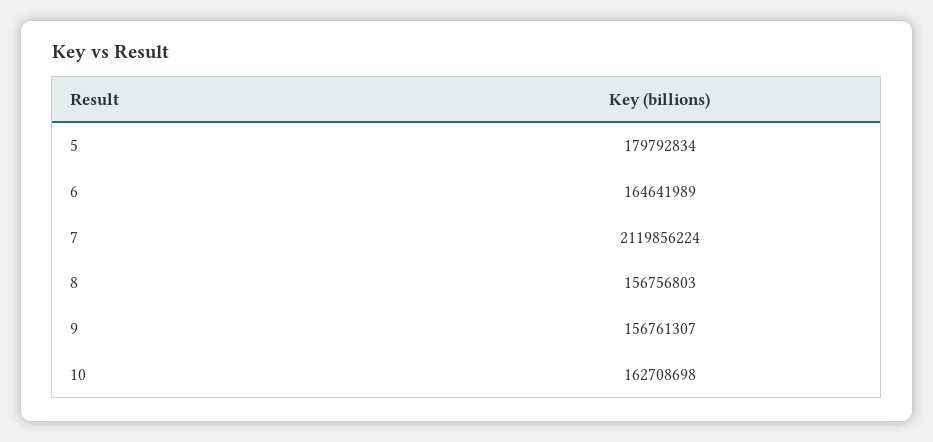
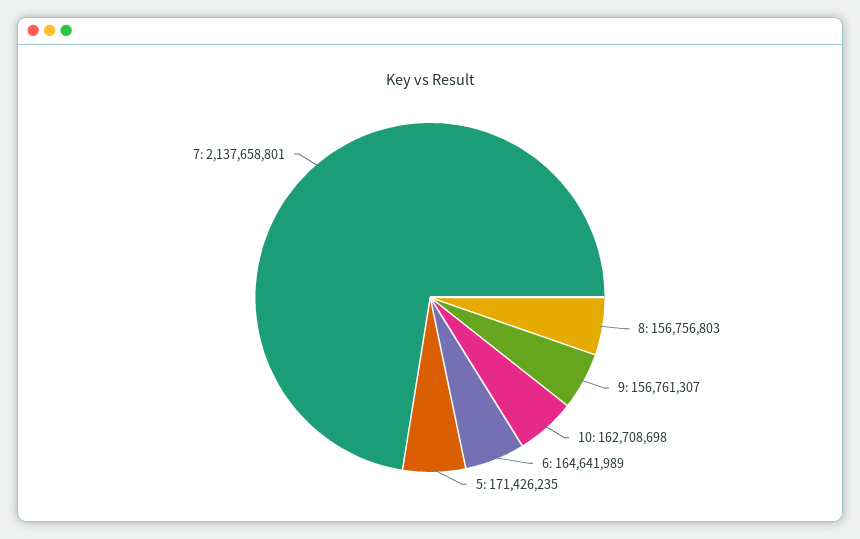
5: 179792834 -> 171426235
7: 2119856224 -> 2137658801

